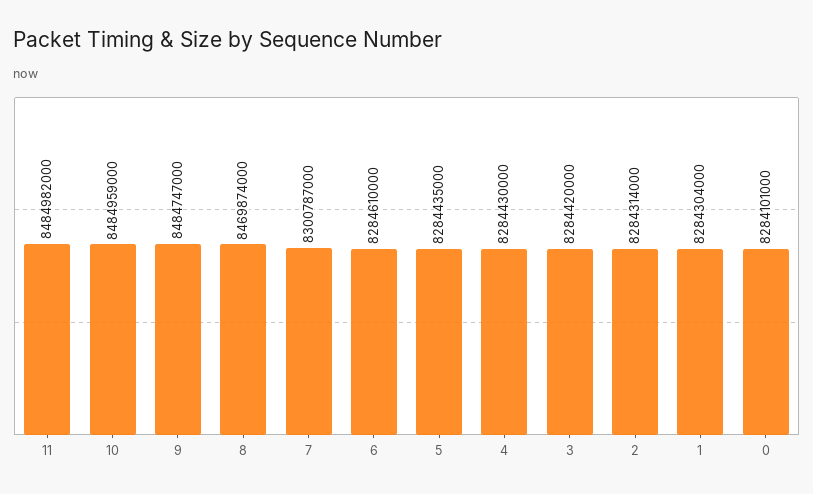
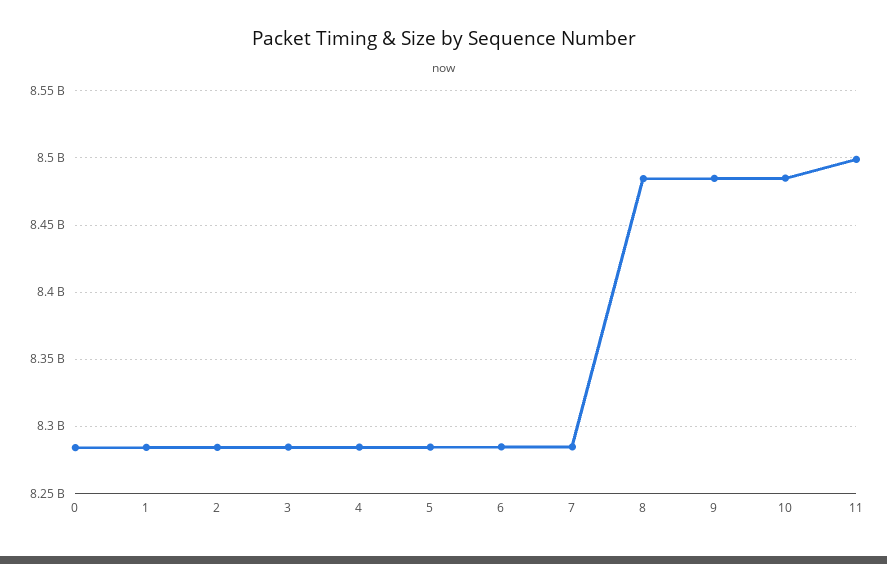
11: 8484982000 -> 8500000000
8: 8469874000 -> 8485000000
7: 8300787000 -> 8285000000

